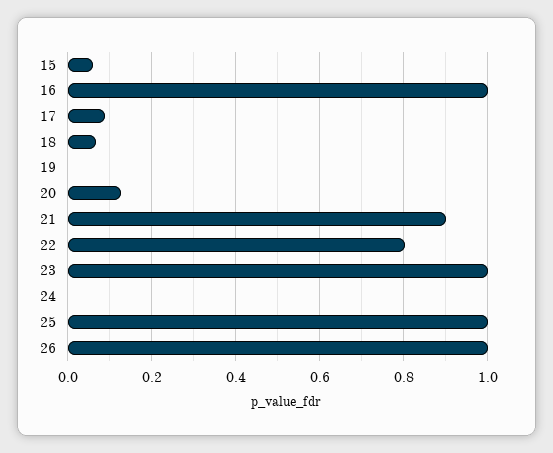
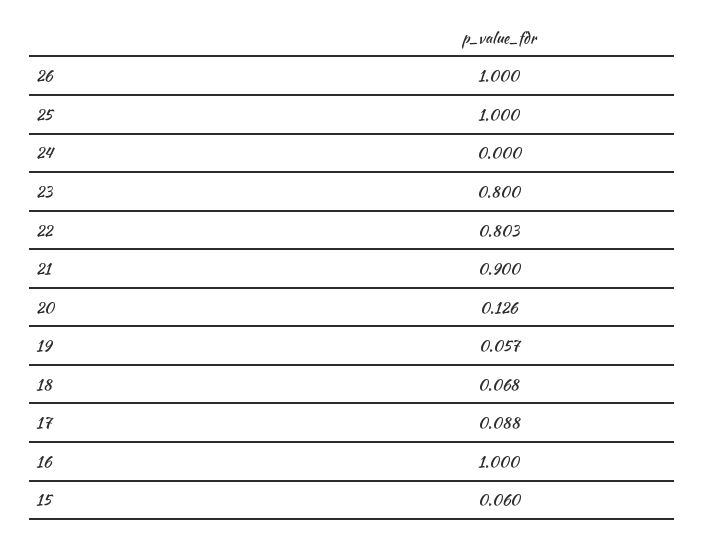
19: 0 -> 0.057
23: 1 -> 0.8

